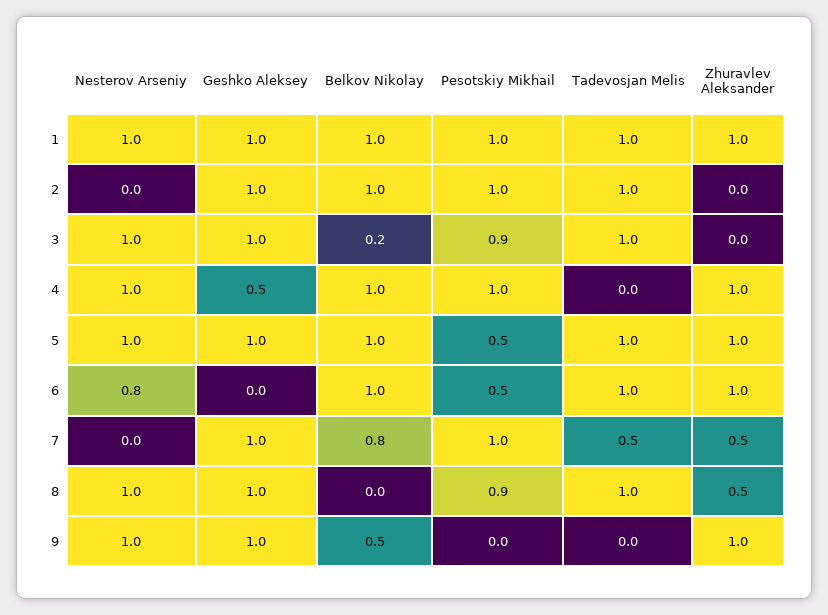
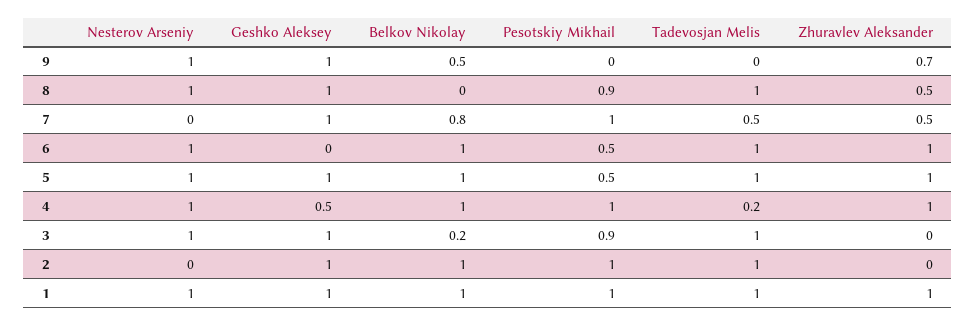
Tadevosjan Melis, 4: 0 -> 0.2
Nesterov Arseniy, 6: 0.8 -> 1
Zhuravlev Aleksander, 9: 1 -> 0.7

